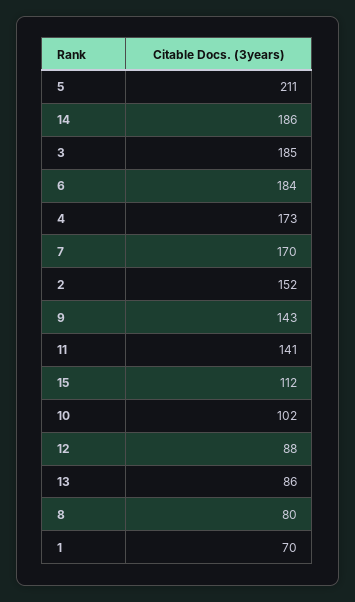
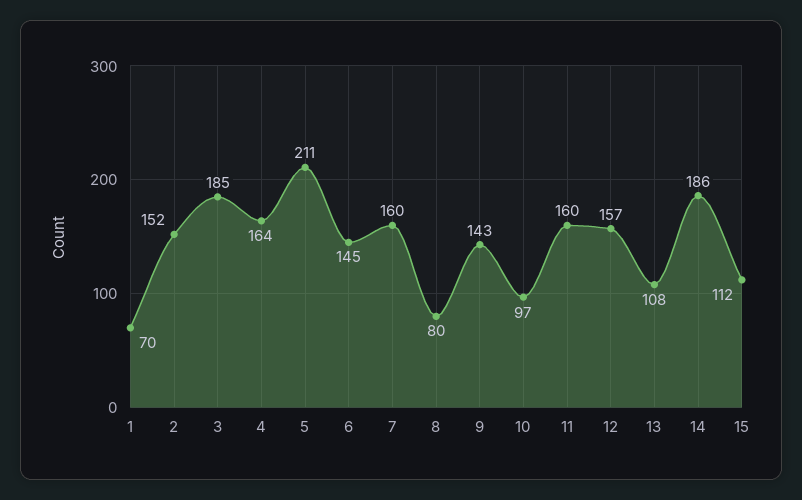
6: 184 -> 145
4: 173 -> 164
7: 170 -> 160
11: 141 -> 160
10: 102 -> 97
12: 88 -> 157
13: 86 -> 108

